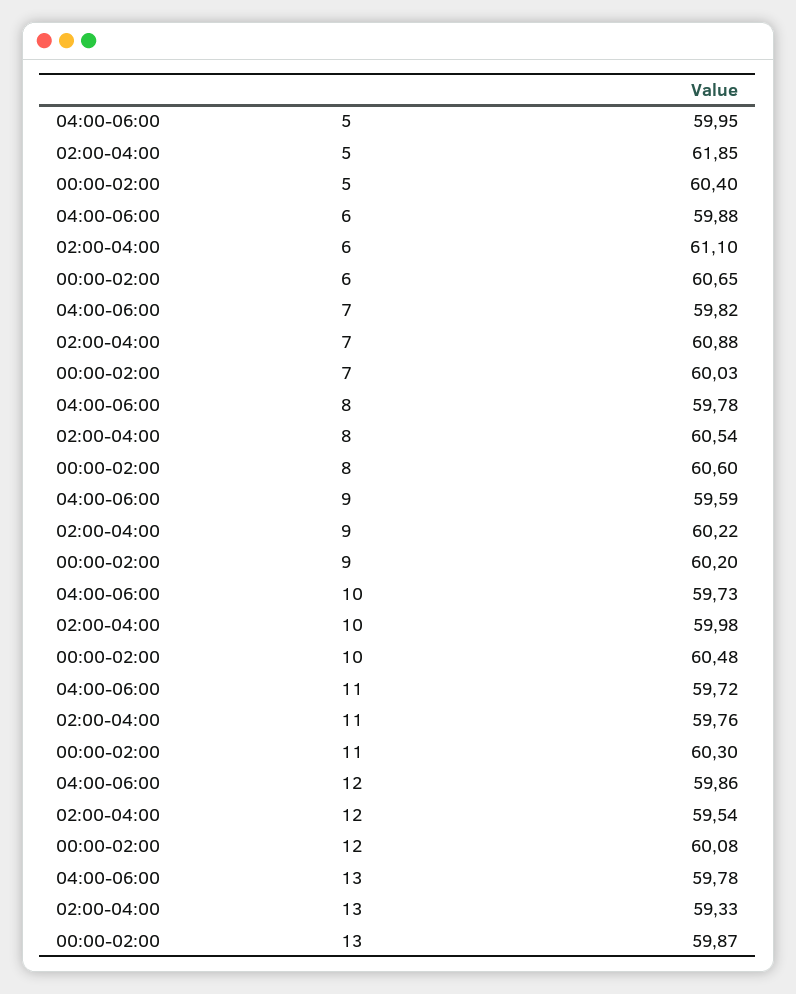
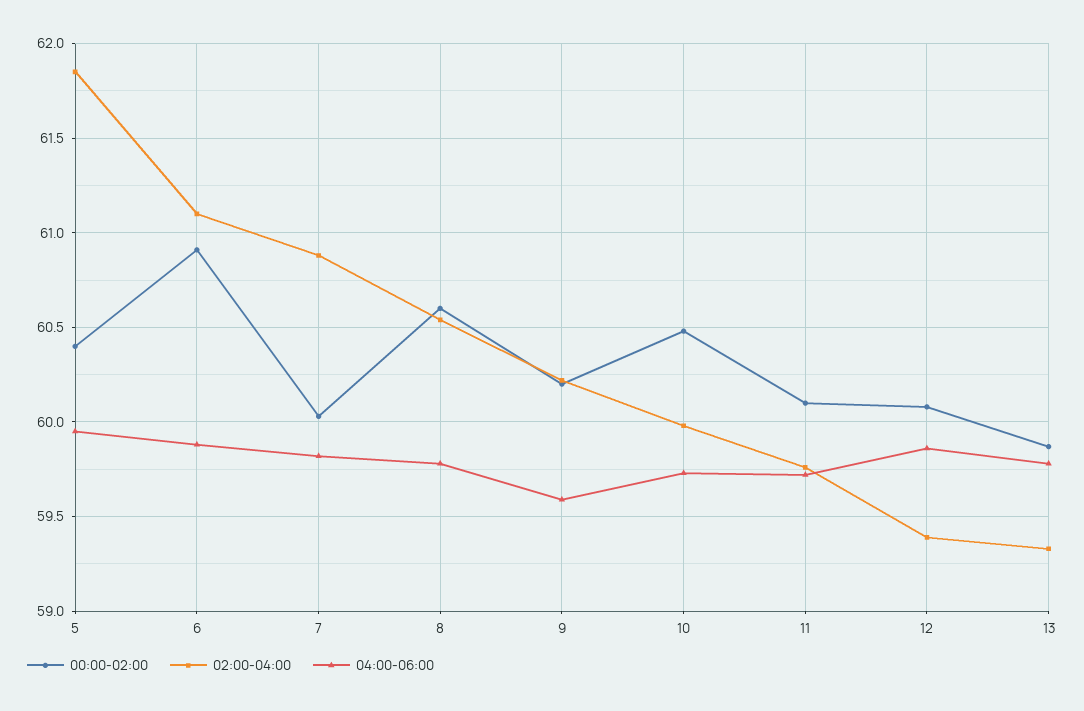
00:00-02:00, 6: 60.65 -> 60.9
00:00-02:00, 11: 60.3 -> 60.1
02:00-04:00, 12: 59.54 -> 59.4

